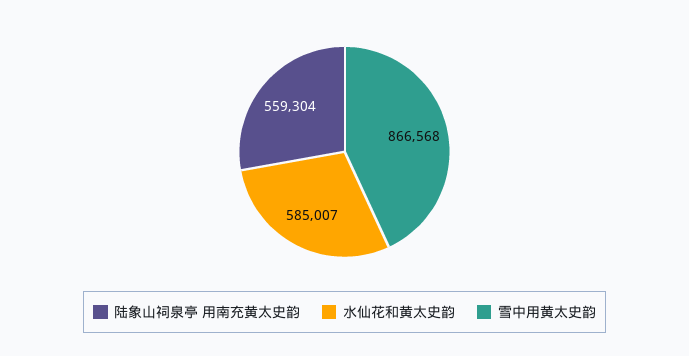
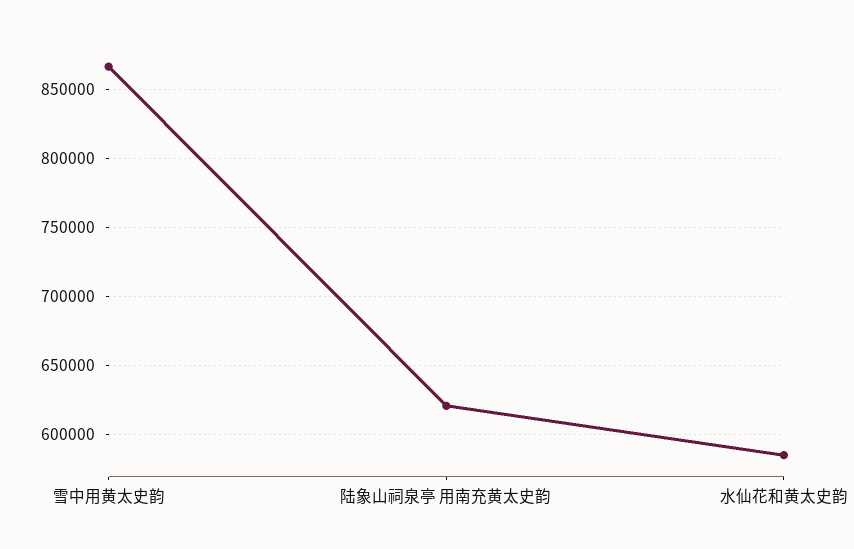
陆象山祠泉亭 用南充黄太史韵: 559304 -> 620000

